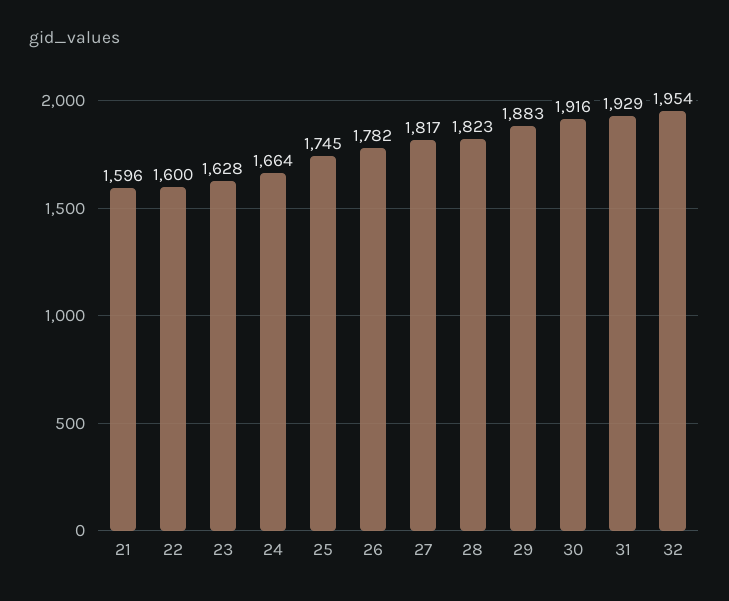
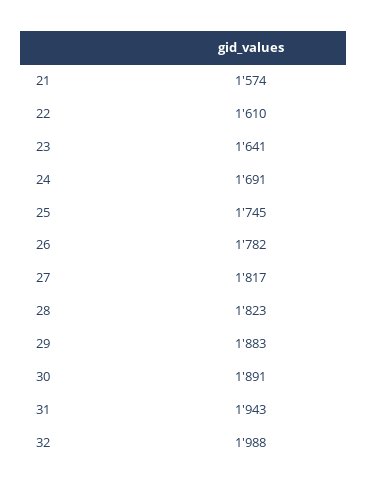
21: 1596 -> 1574
22: 1600 -> 1610
23: 1628 -> 1641
24: 1664 -> 1691
30: 1916 -> 1891
31: 1929 -> 1943
32: 1954 -> 1988

